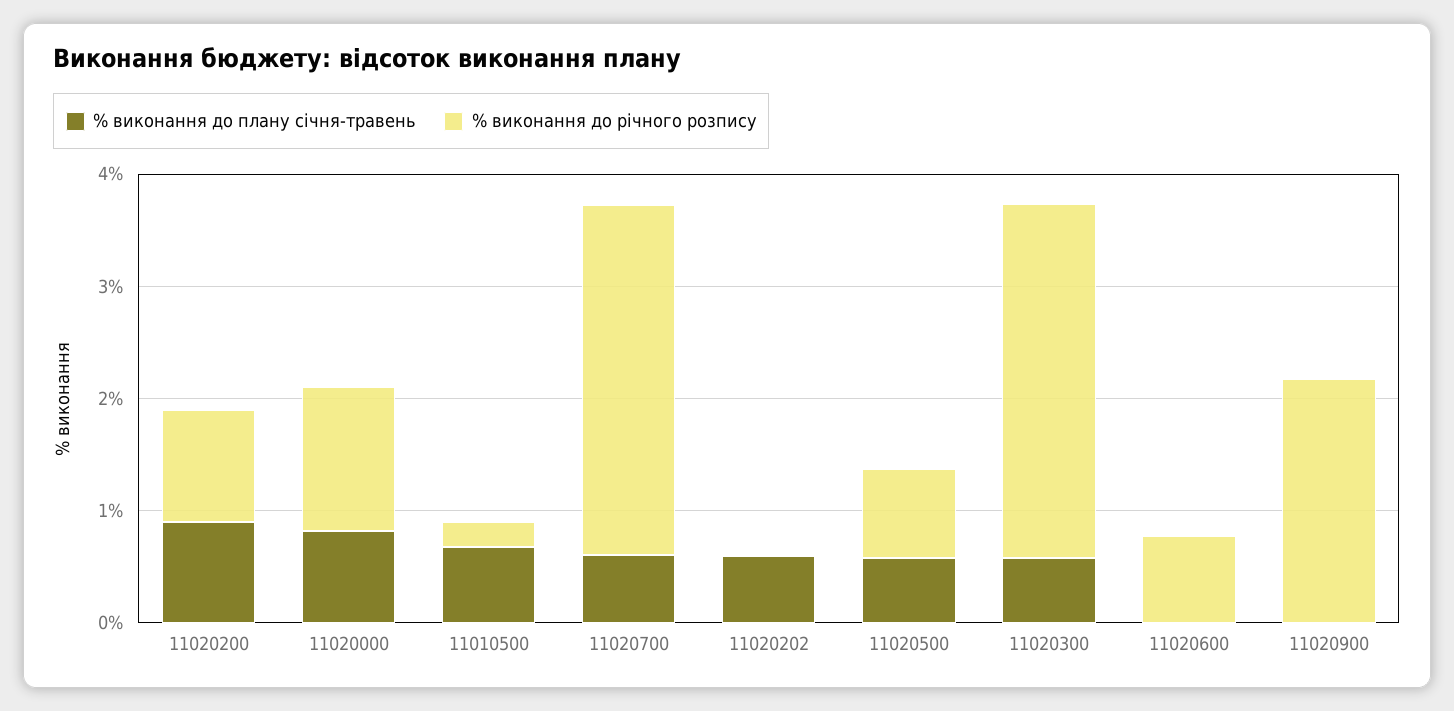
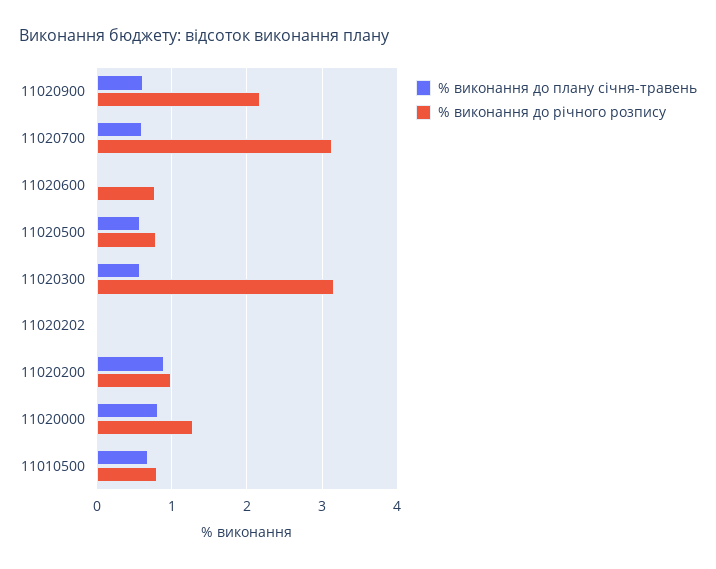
% виконання до річного розпису, 11010500: 0.2 -> 0.8
% виконання до плану січня-травень, 11020202: 0.6 -> 0
% виконання до плану січня-травень, 11020900: 0 -> 0.6

